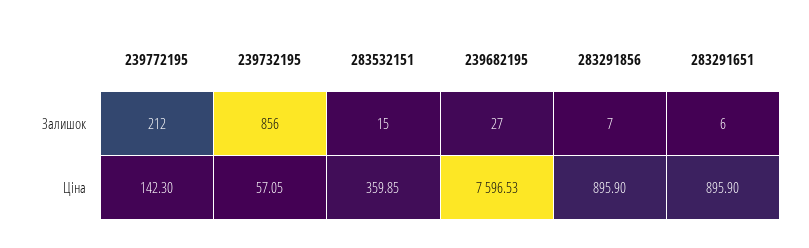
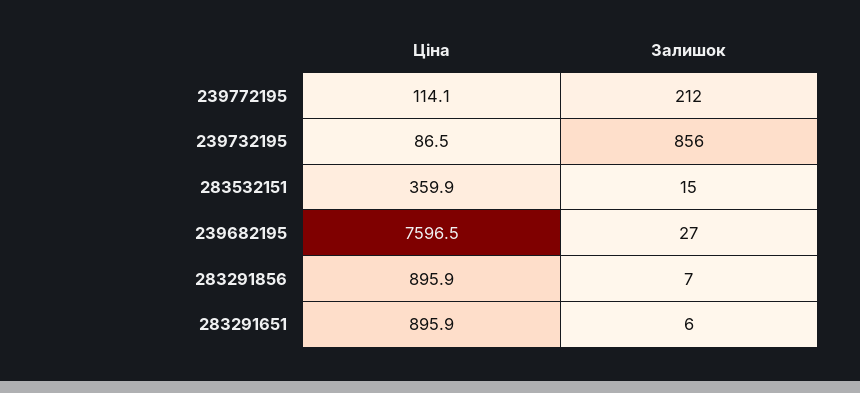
239772195, Ціна: 142.3 -> 114.1
239732195, Ціна: 57.05 -> 86.5

